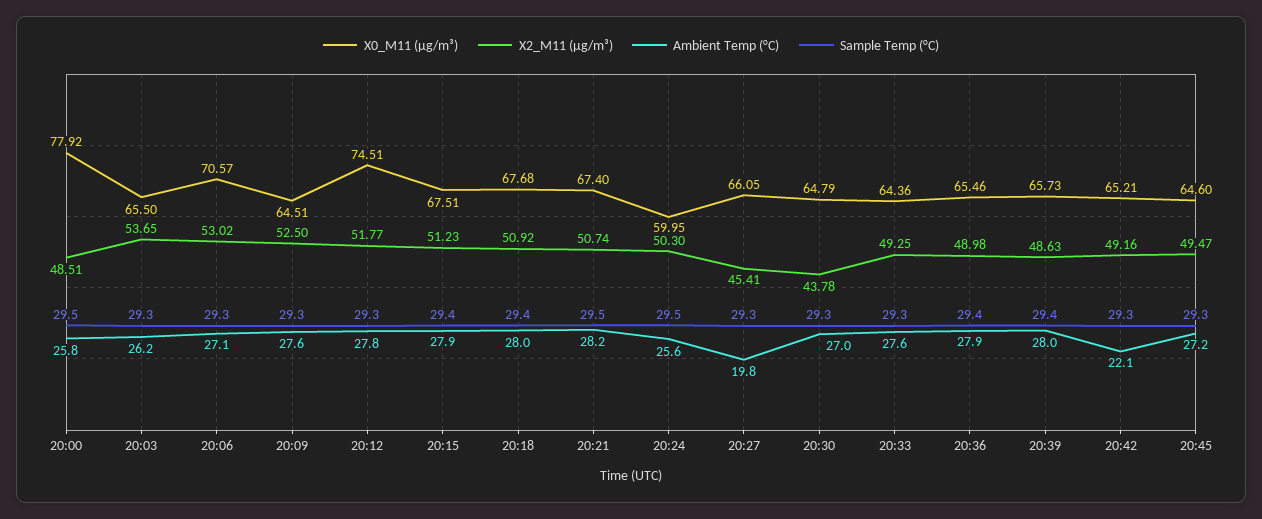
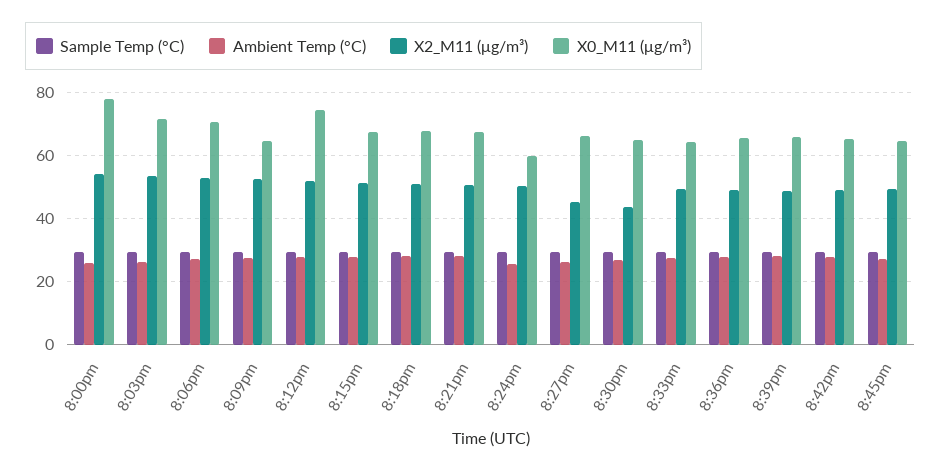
X2_M11 (μg/m³), 20:00: 48.51 -> 54
X0_M11 (μg/m³), 20:03: 65.5 -> 72
Ambient Temp (°C), 20:27: 19.8 -> 26
Ambient Temp (°C), 20:42: 22.1 -> 28

